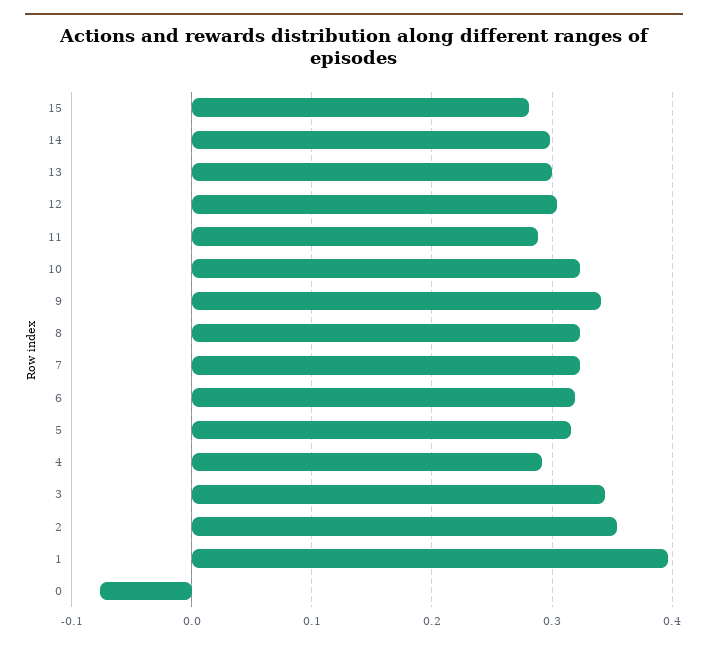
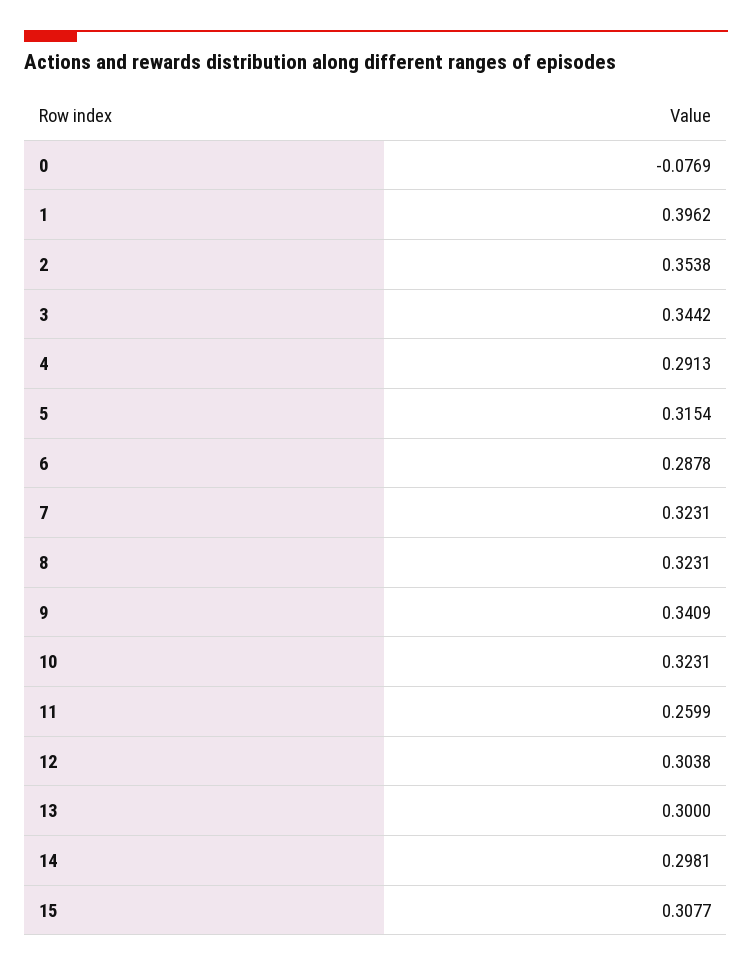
15: 0.28 -> 0.3077
11: 0.29 -> 0.2599
6: 0.32 -> 0.2878

